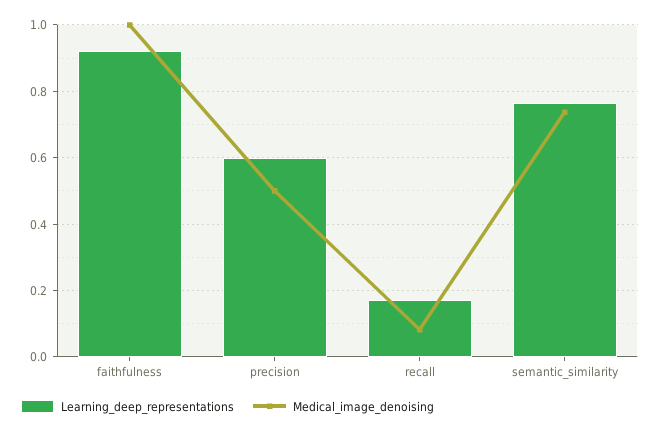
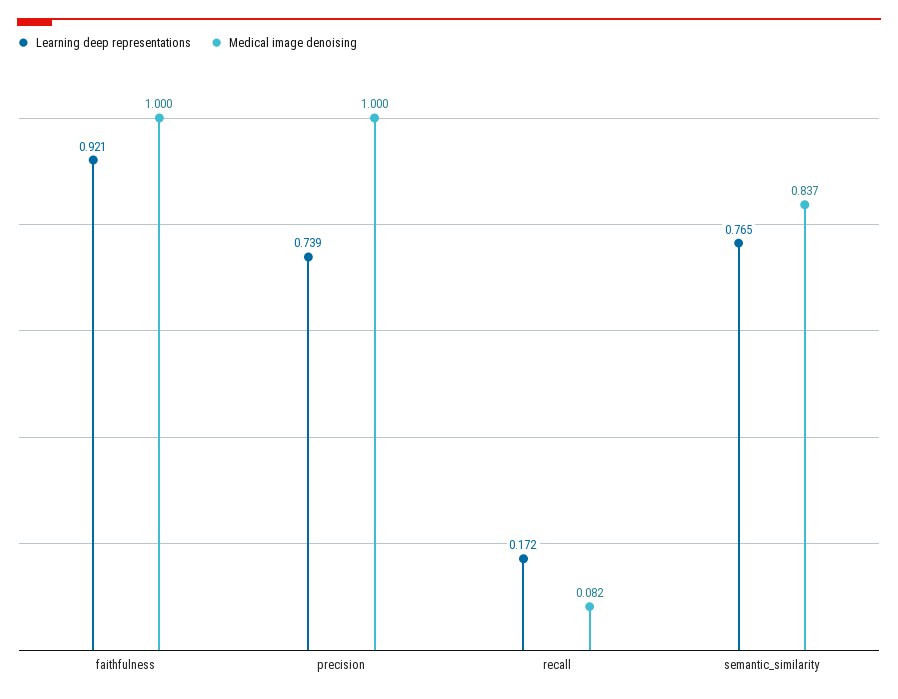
Learning_deep_representations, precision: 0.6 -> 0.739
Medical_image_denoising, precision: 0.5 -> 1
Medical_image_denoising, semantic_similarity: 0.74 -> 0.837

